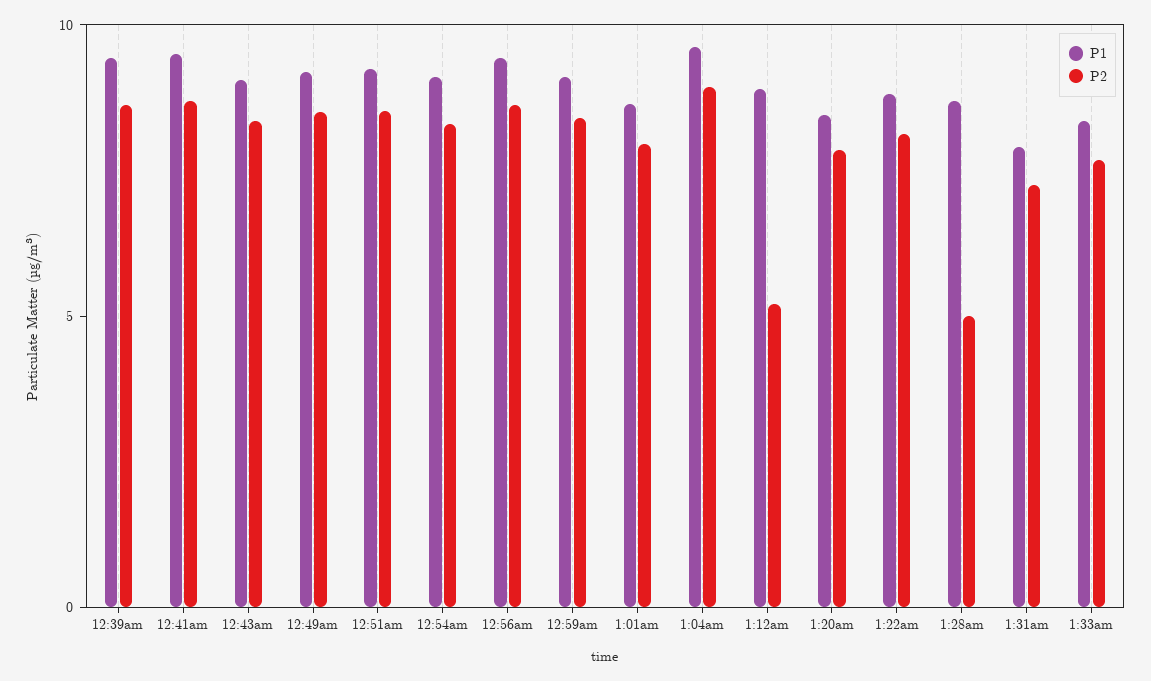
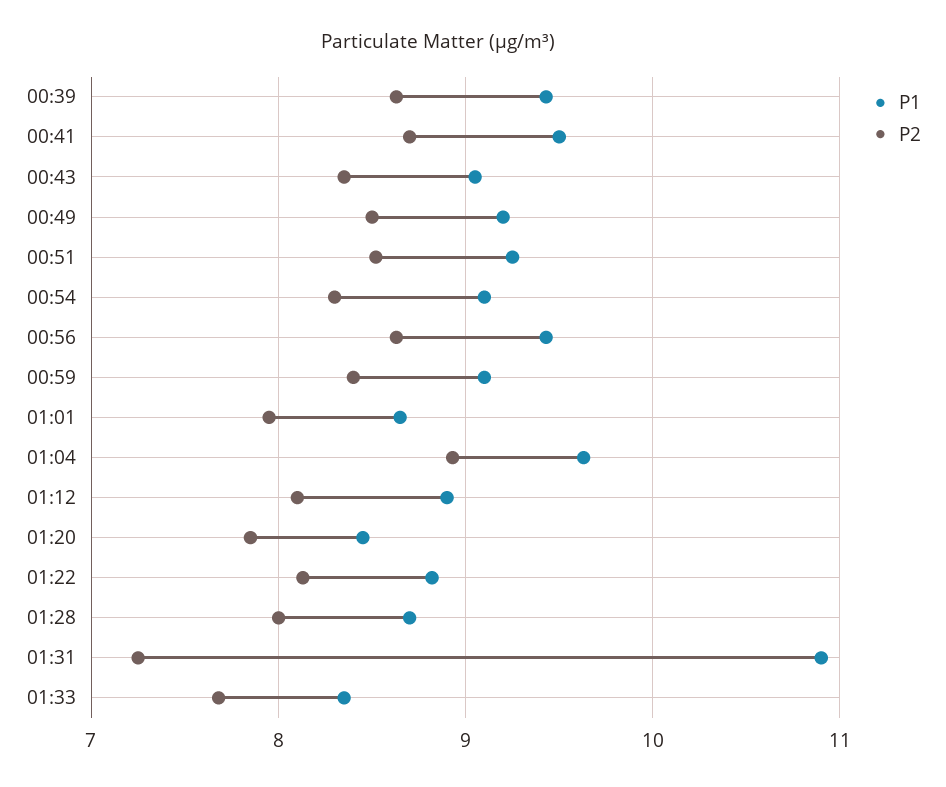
P2, 1:12am: 5 -> 8.1
P2, 1:28am: 5 -> 8
P1, 1:31am: 8 -> 10.9

